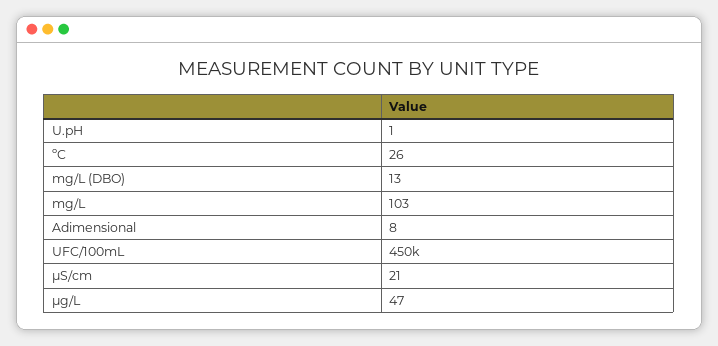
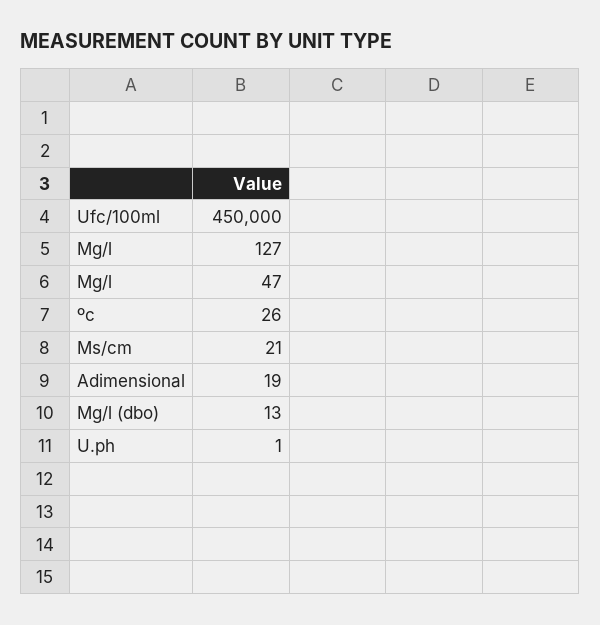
mg/L: 103 -> 127
Adimensional: 8 -> 19

